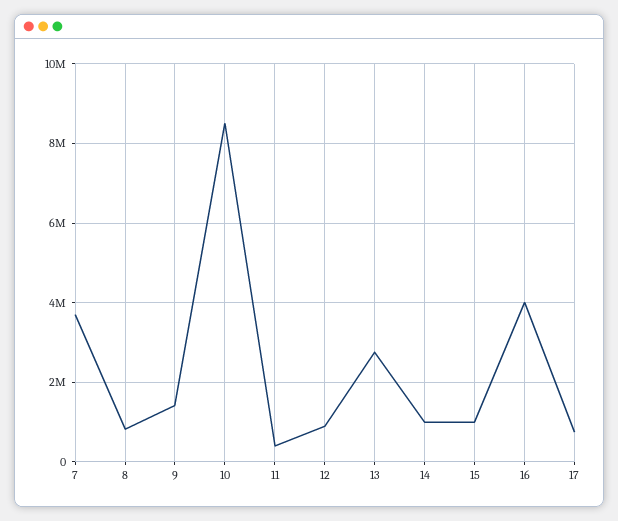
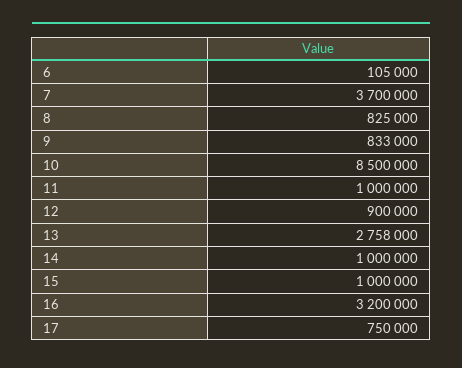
9: 1400000 -> 833000
11: 400000 -> 1000000
16: 4000000 -> 3200000
6: none -> 105000

